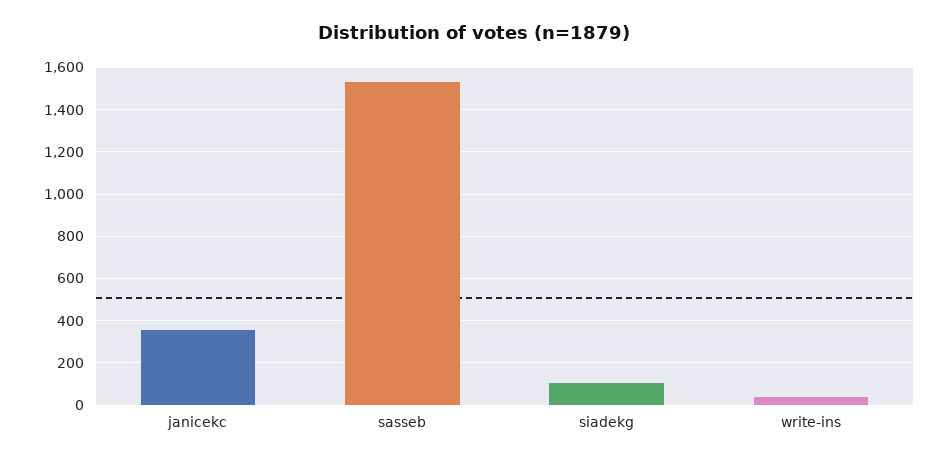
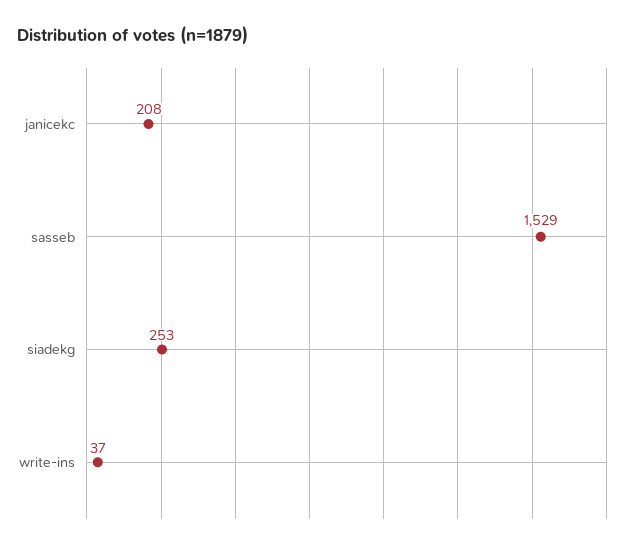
janicekc: 350 -> 208
siadekg: 100 -> 253

